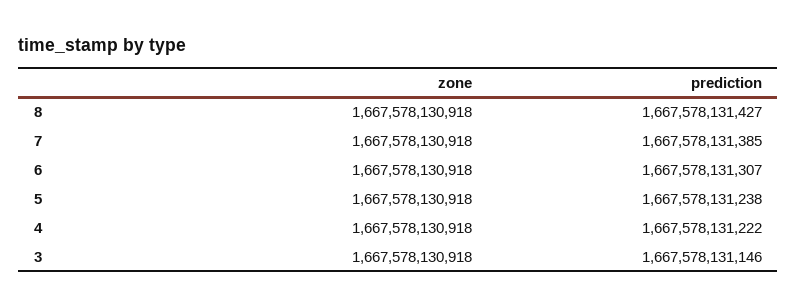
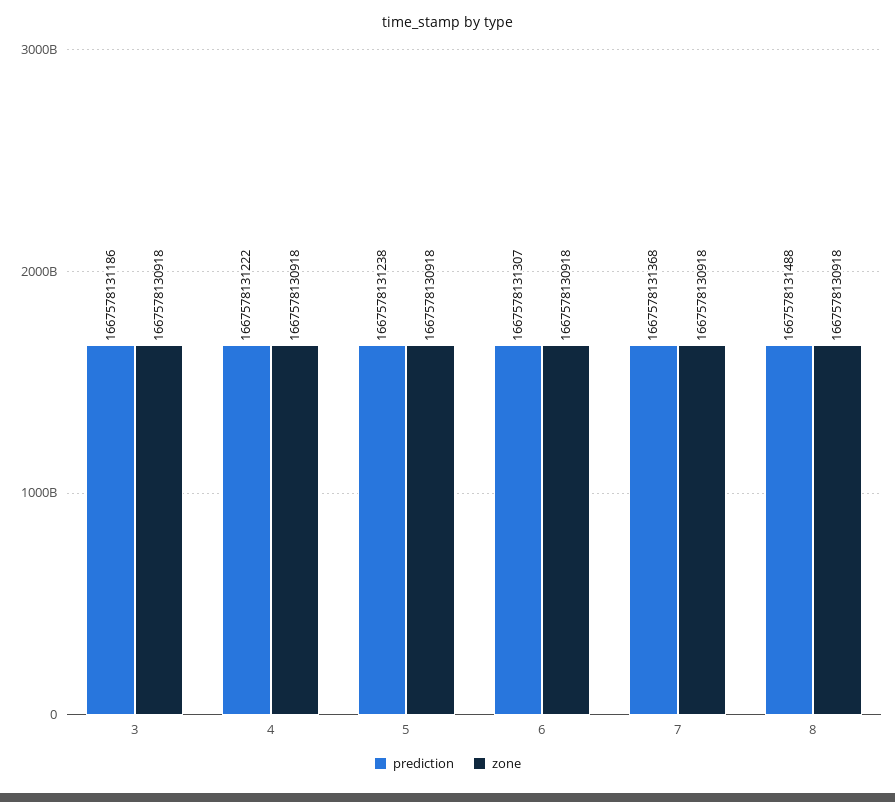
prediction, 8: 1667578131427 -> 1667578131488
prediction, 7: 1667578131385 -> 1667578131368
prediction, 3: 1667578131146 -> 1667578131186

